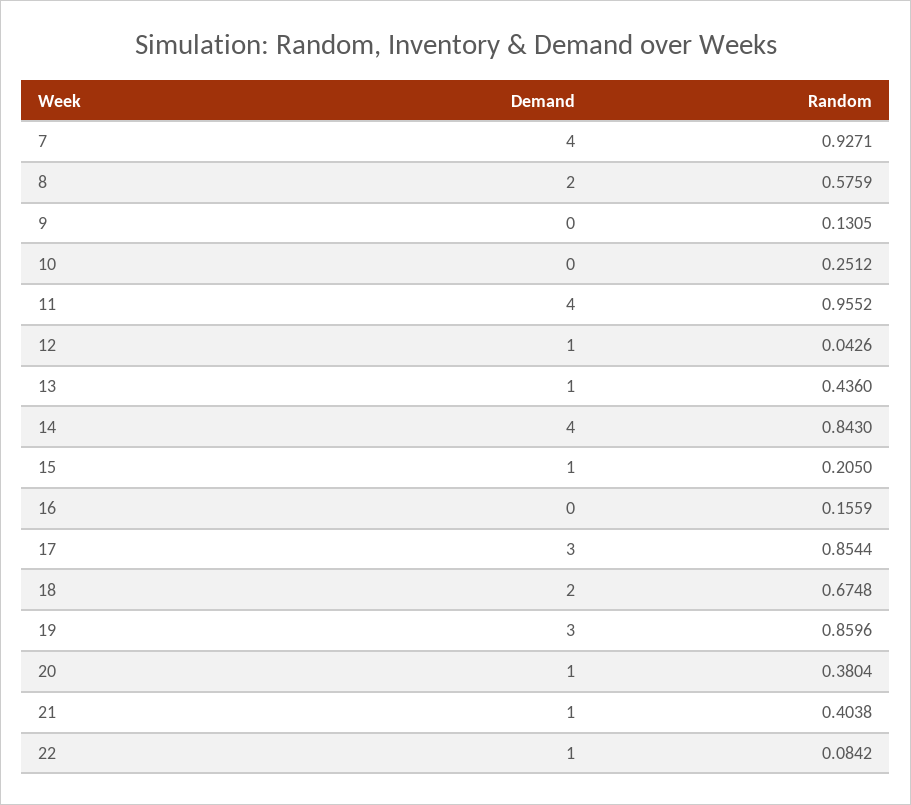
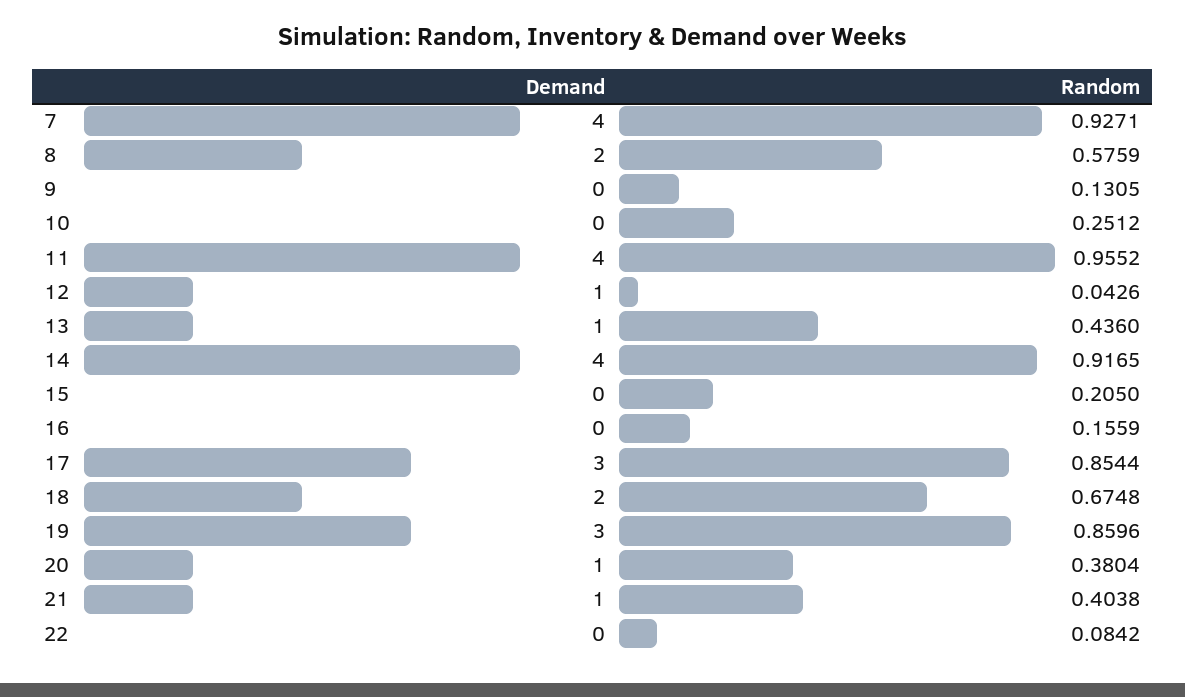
Random, 14: 0.843 -> 0.9165
Demand, 15: 1 -> 0
Demand, 22: 1 -> 0

